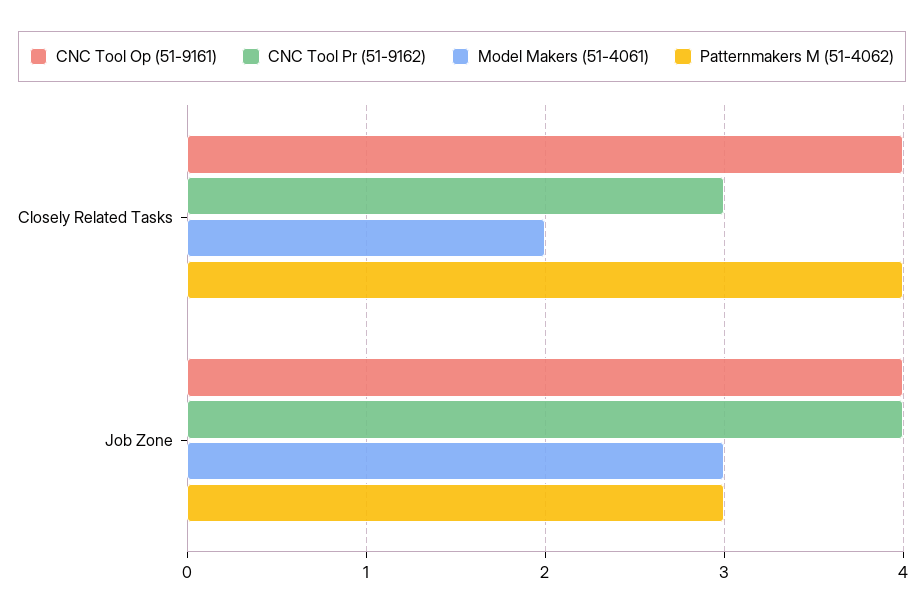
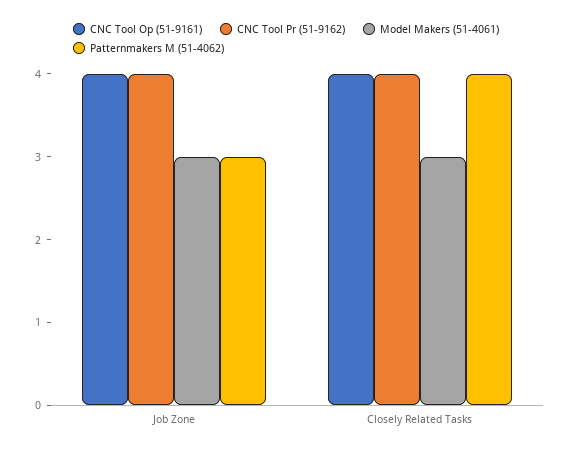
CNC Tool Pr (51-9162), Closely Related Tasks: 3 -> 4
Model Makers (51-4061), Closely Related Tasks: 2 -> 3

